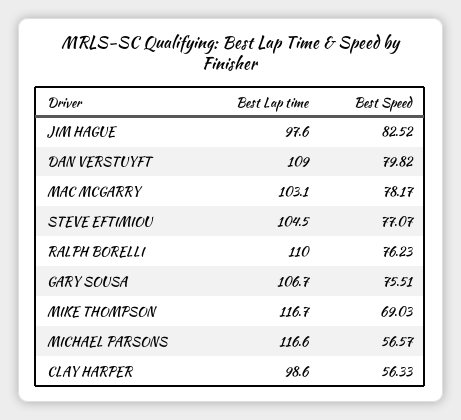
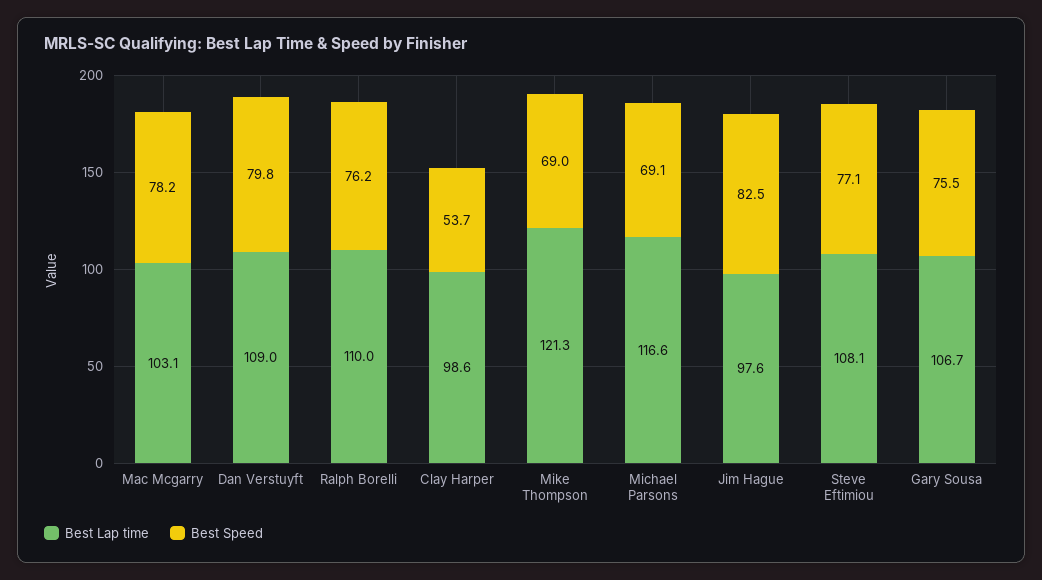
Best Lap time, STEVE EFTIMIOU: 104.5 -> 108.1
Best Lap time, MIKE THOMPSON: 116.7 -> 121.3
Best Speed, MICHAEL PARSONS: 56.57 -> 69.1
Best Speed, CLAY HARPER: 56.33 -> 53.7

